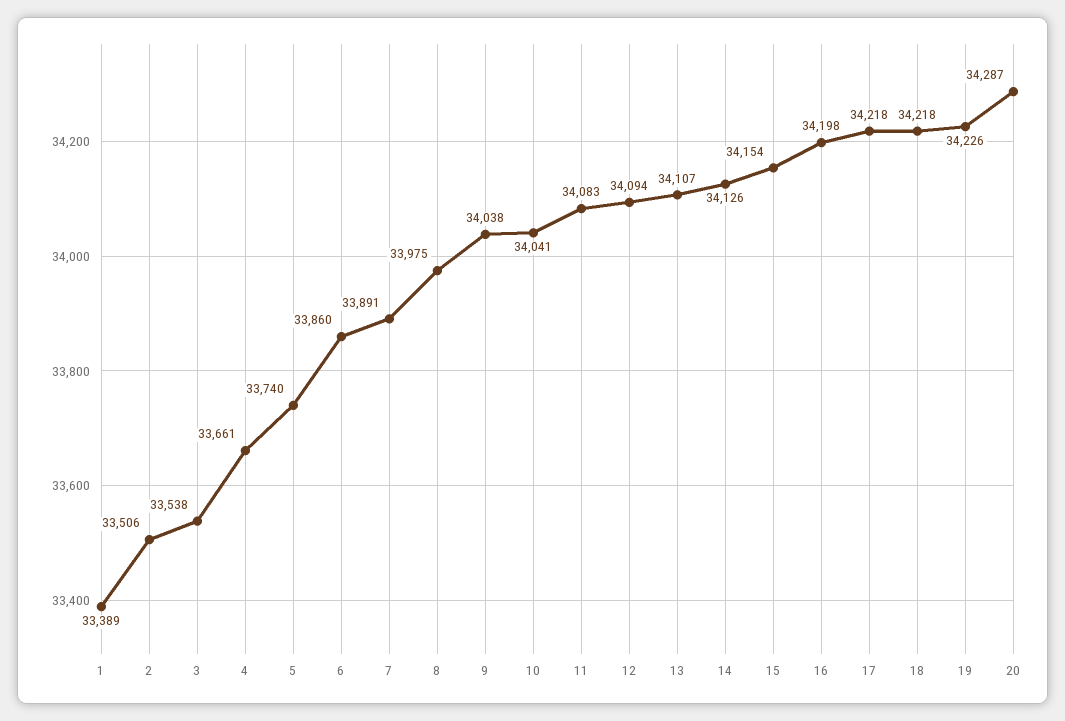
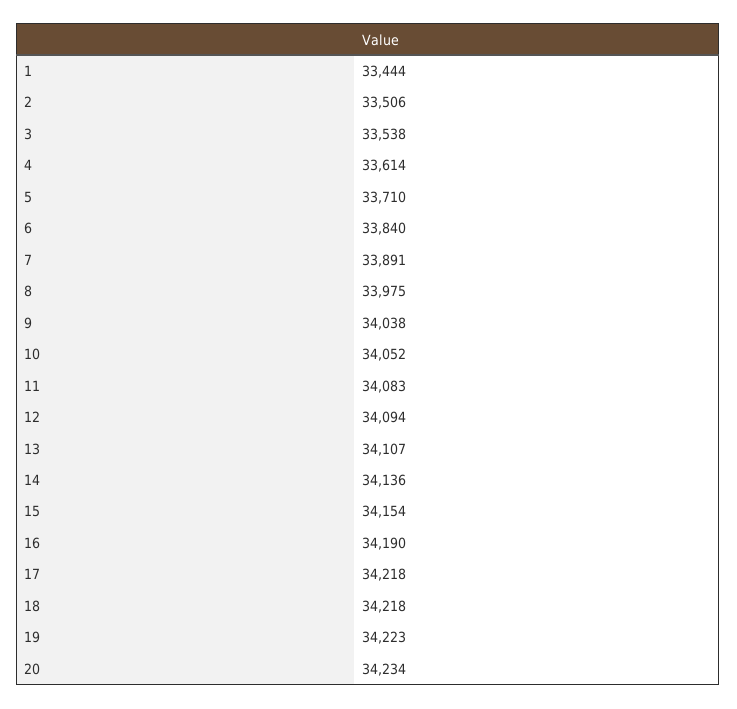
1: 33389 -> 33444
4: 33661 -> 33614
5: 33740 -> 33710
6: 33860 -> 33840
10: 34041 -> 34052
14: 34126 -> 34136
16: 34198 -> 34190
19: 34226 -> 34223
20: 34287 -> 34234

